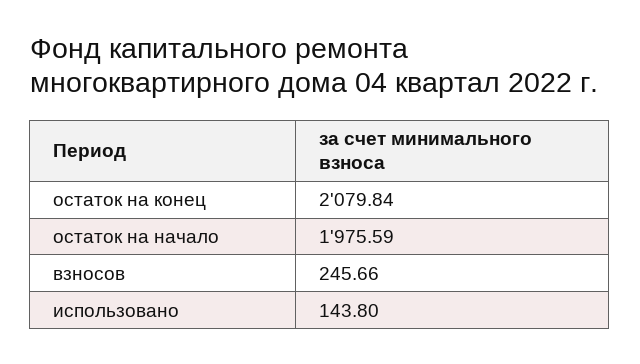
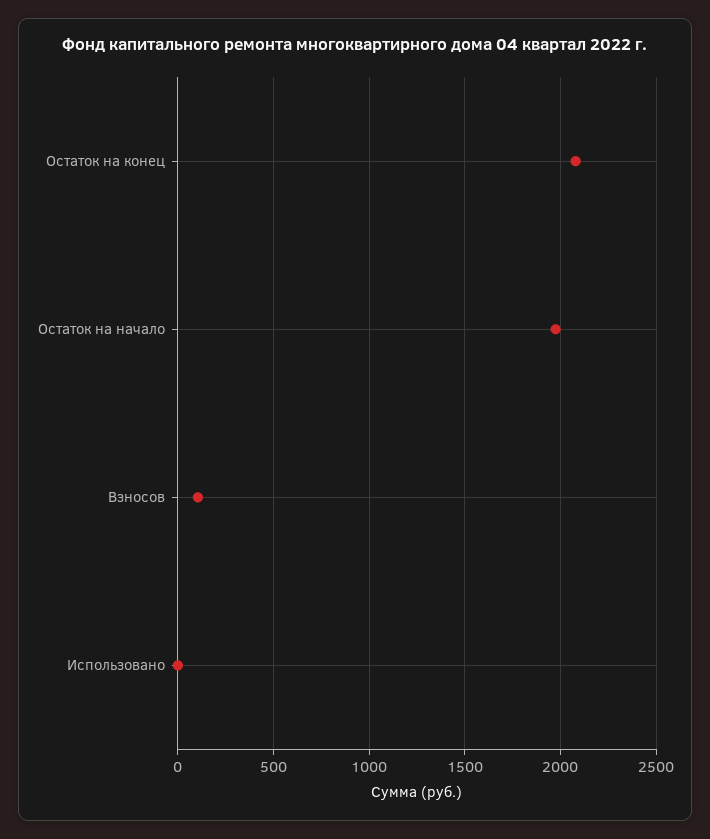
взносов: 245.66 -> 100
использовано: 143.8 -> 0

